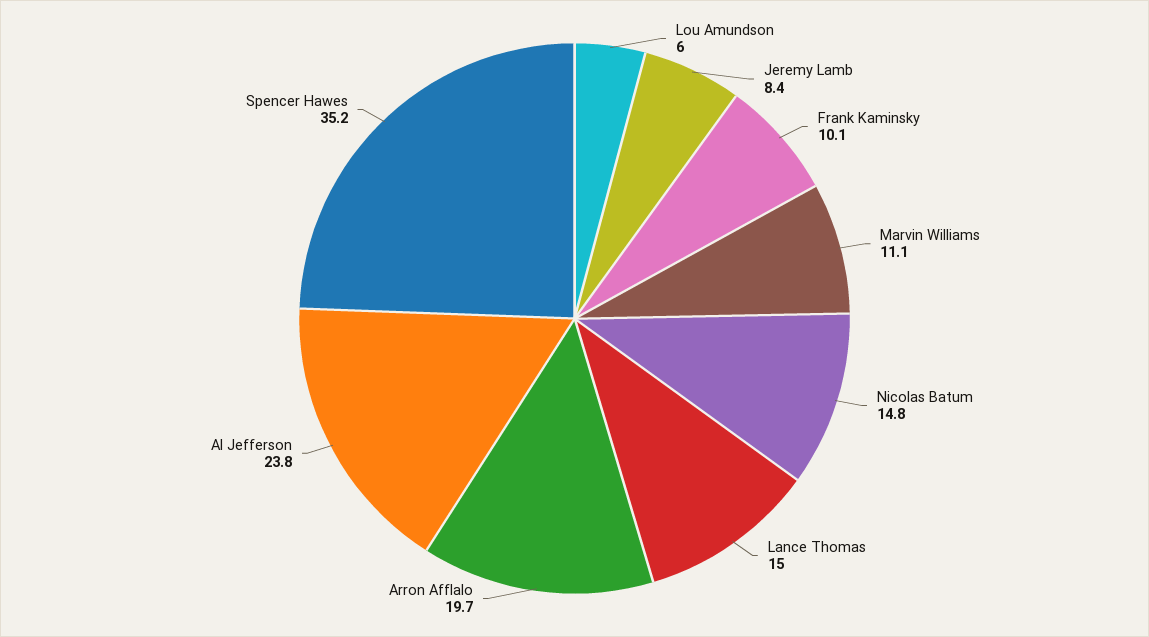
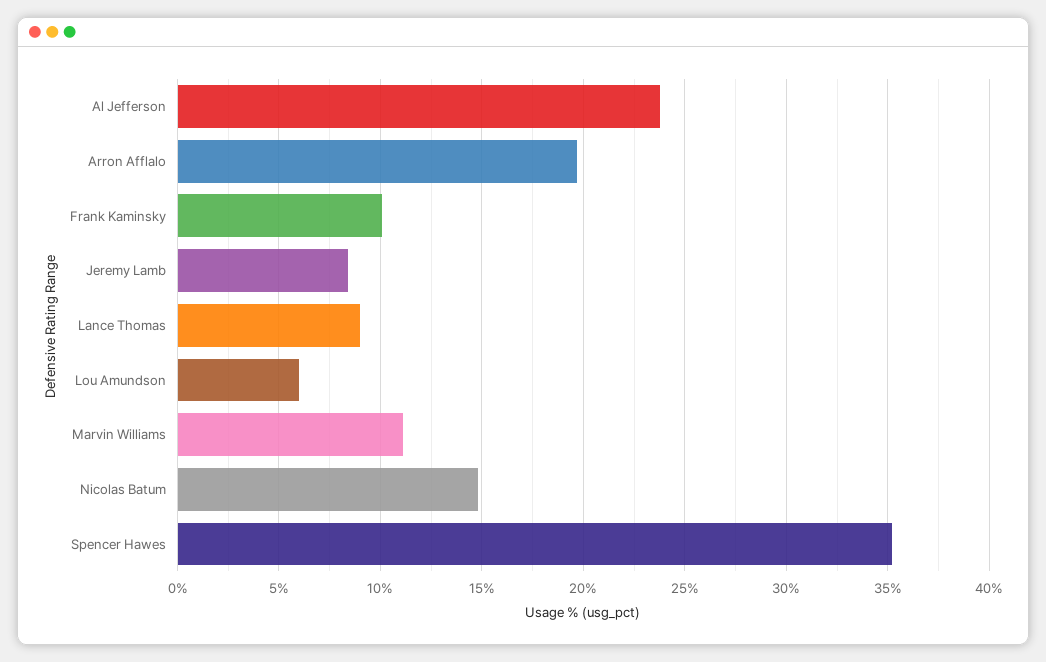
Lance Thomas: 15 -> 9

